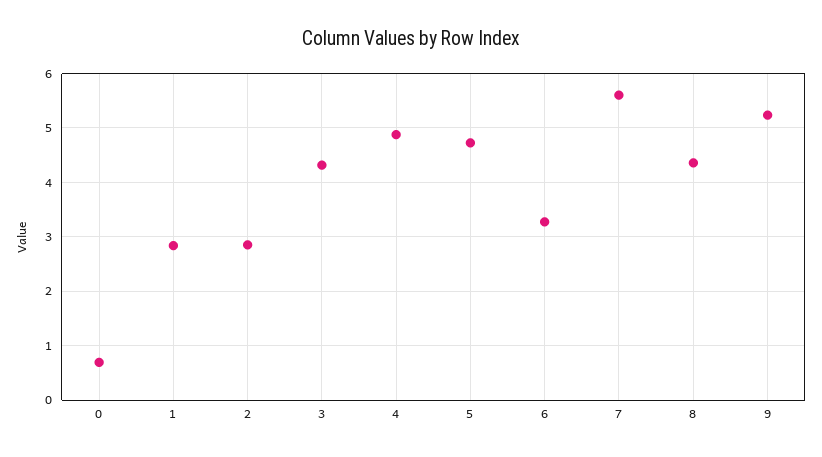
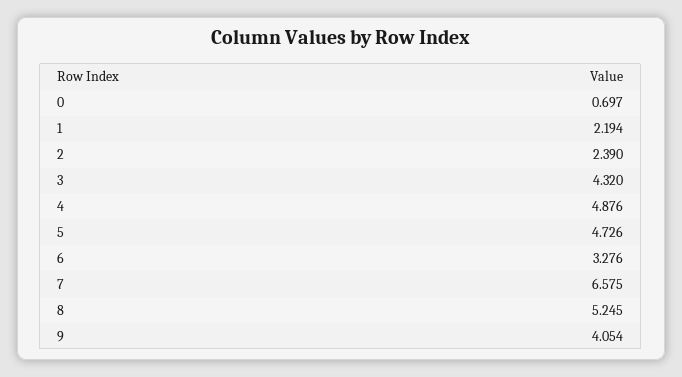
1: 2.8 -> 2.194
2: 2.8 -> 2.39
7: 5.6 -> 6.575
8: 4.4 -> 5.245
9: 5.2 -> 4.054

